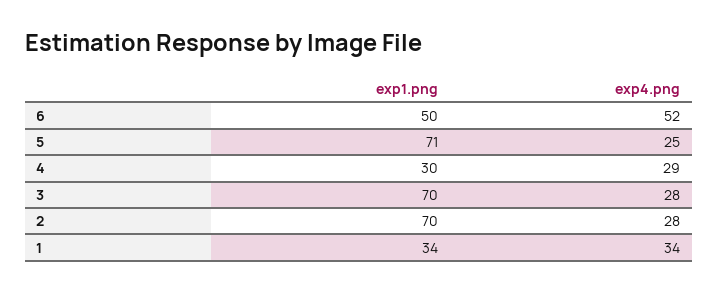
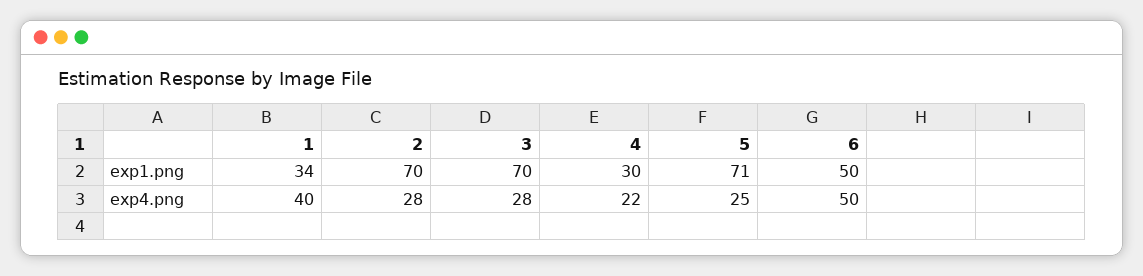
exp4.png, 6: 52 -> 50
exp4.png, 4: 29 -> 22
exp4.png, 1: 34 -> 40

